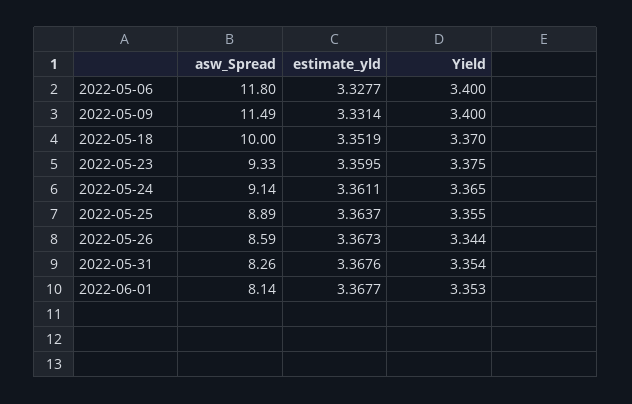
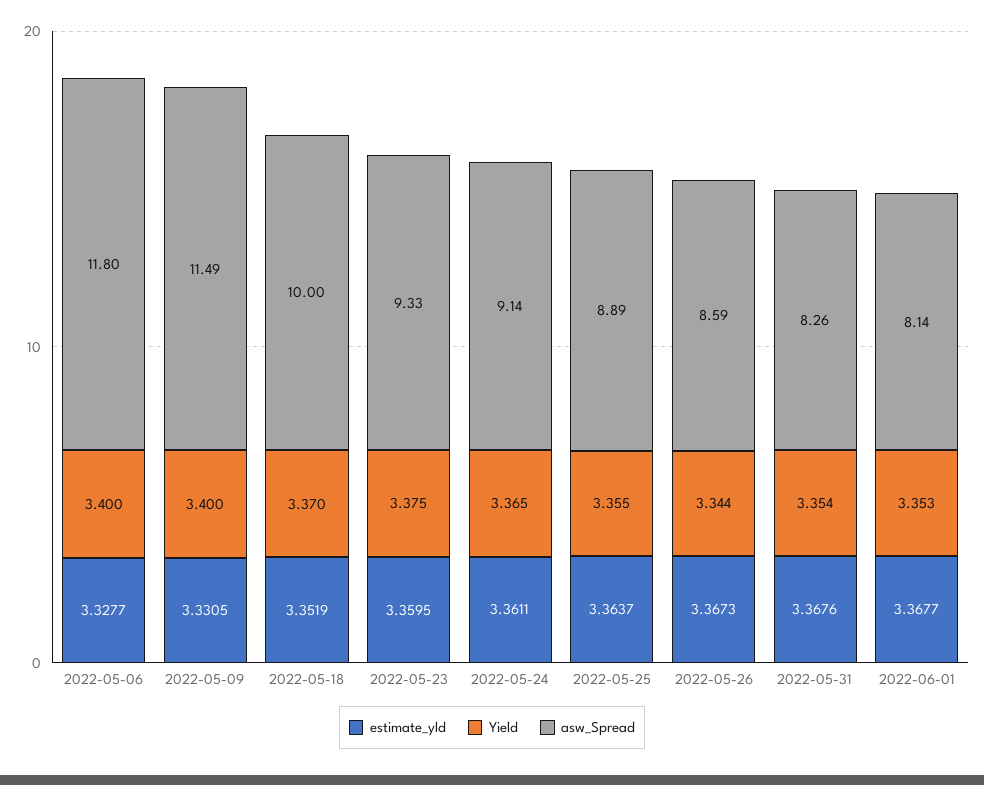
estimate_yld, 2022-05-09: 3.3314 -> 3.3305

